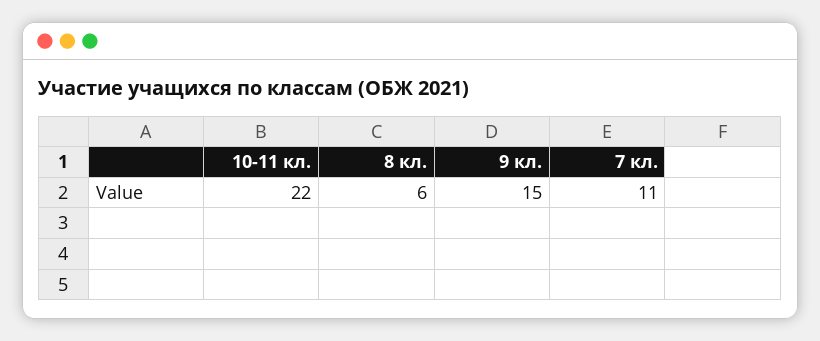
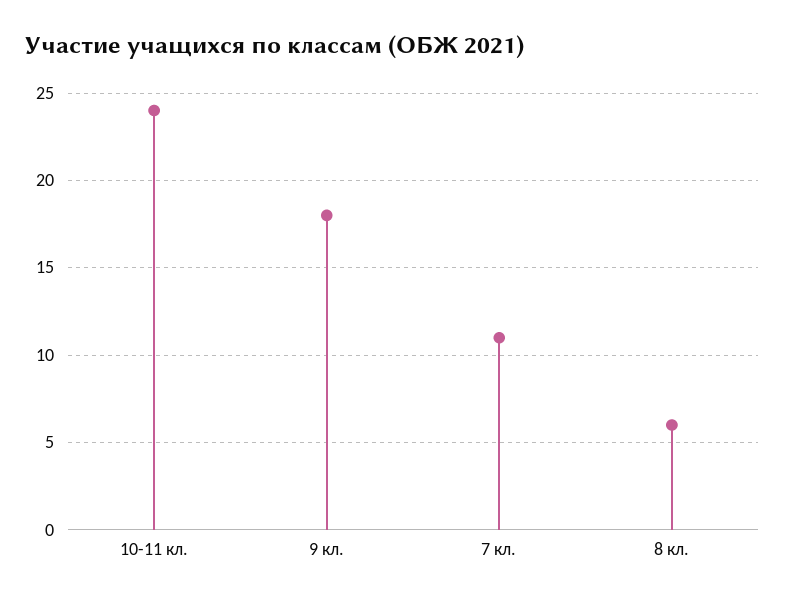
10-11 кл.: 22 -> 24
9 кл.: 15 -> 18

